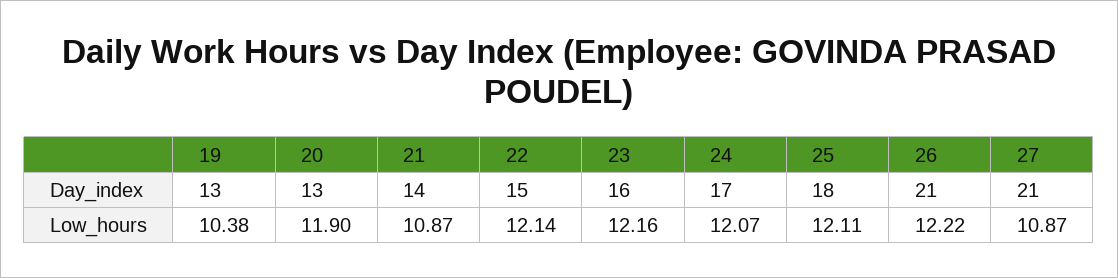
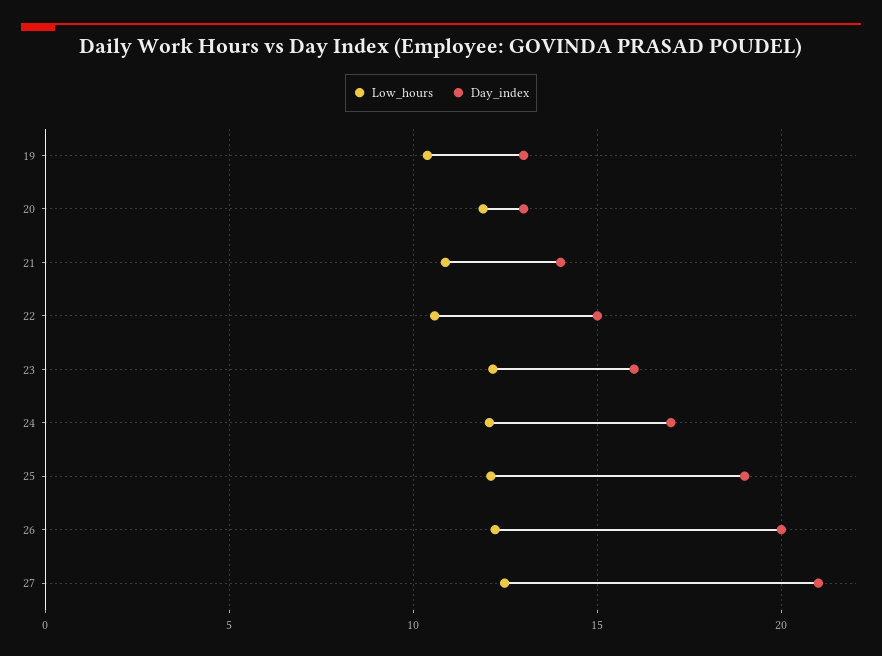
Day_index, 25: 18 -> 19
Day_index, 26: 21 -> 20
Low_hours, 22: 12.14 -> 10.5
Low_hours, 27: 10.87 -> 12.5

